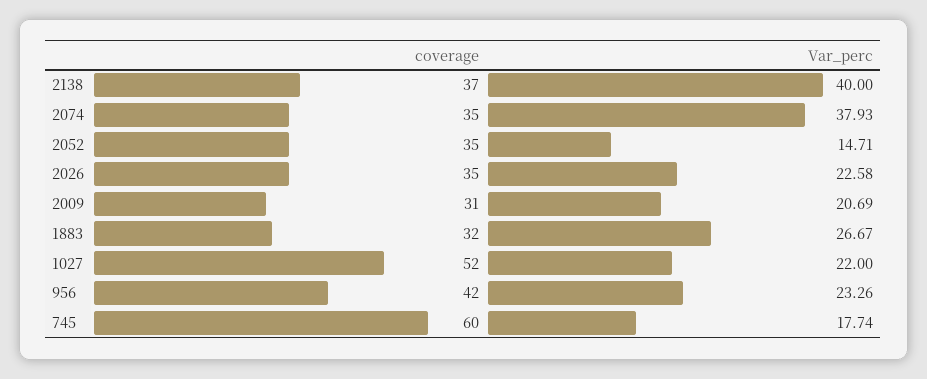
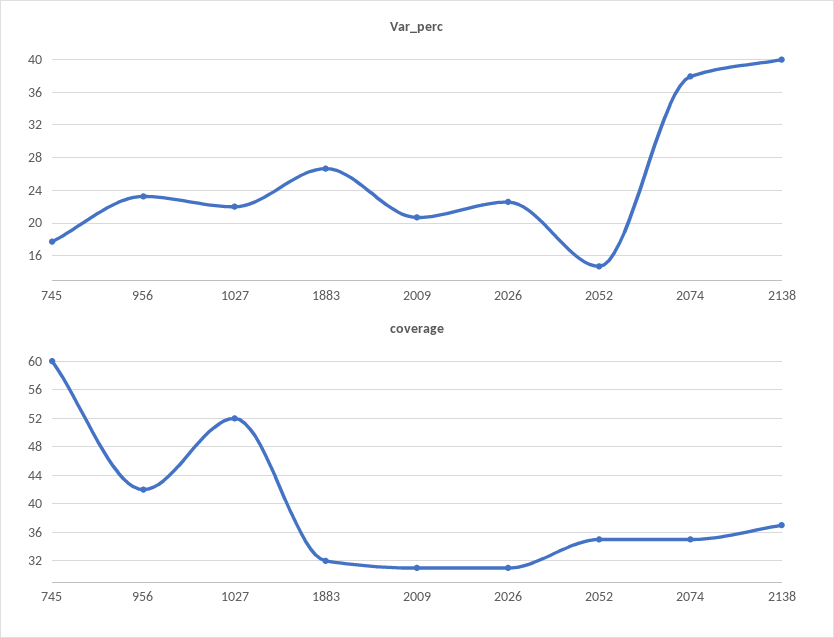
coverage, 2026: 35 -> 31

